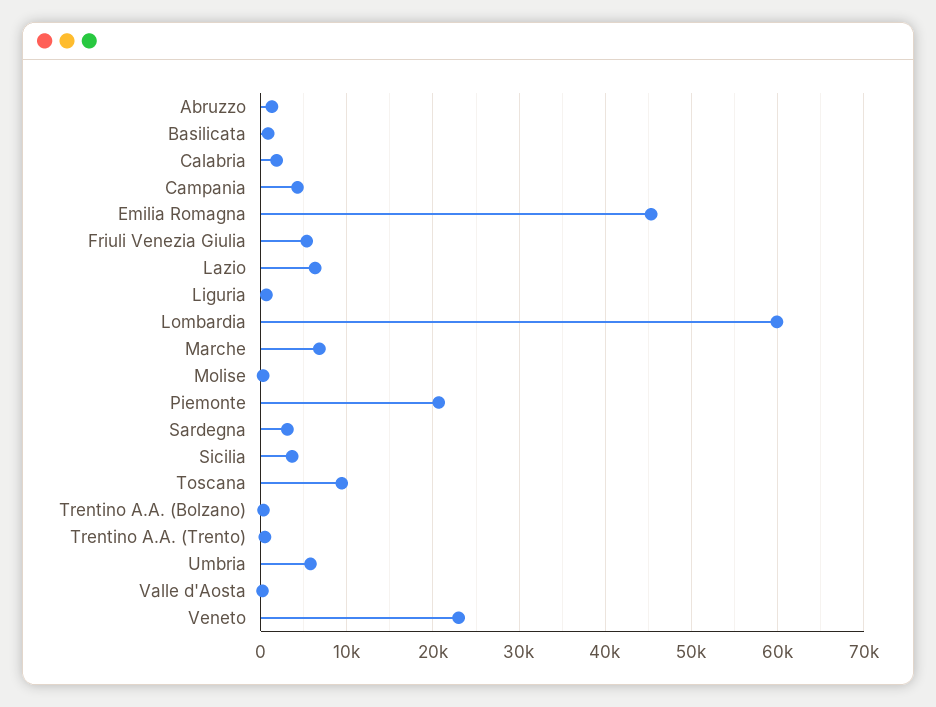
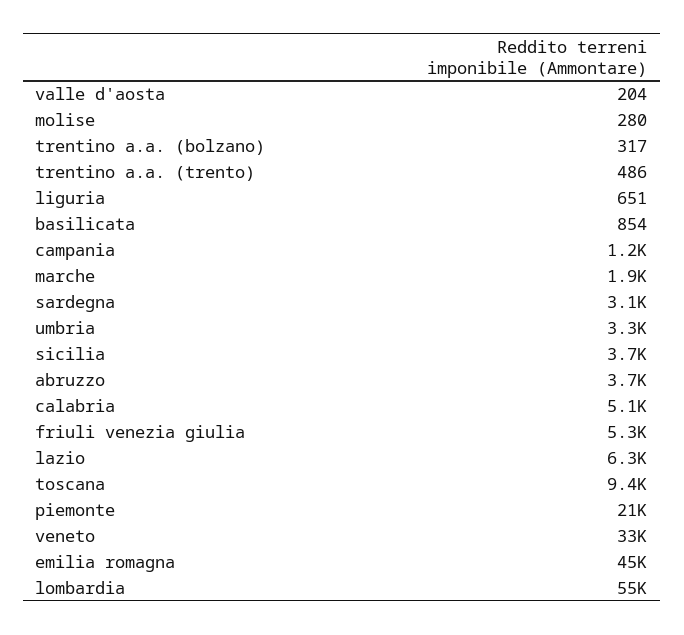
Abruzzo: 1000 -> 3700
Calabria: 2000 -> 5100
Campania: 4000 -> 1200
Lombardia: 60000 -> 55000
Marche: 7000 -> 1900
Umbria: 6000 -> 3300
Veneto: 23000 -> 33000

